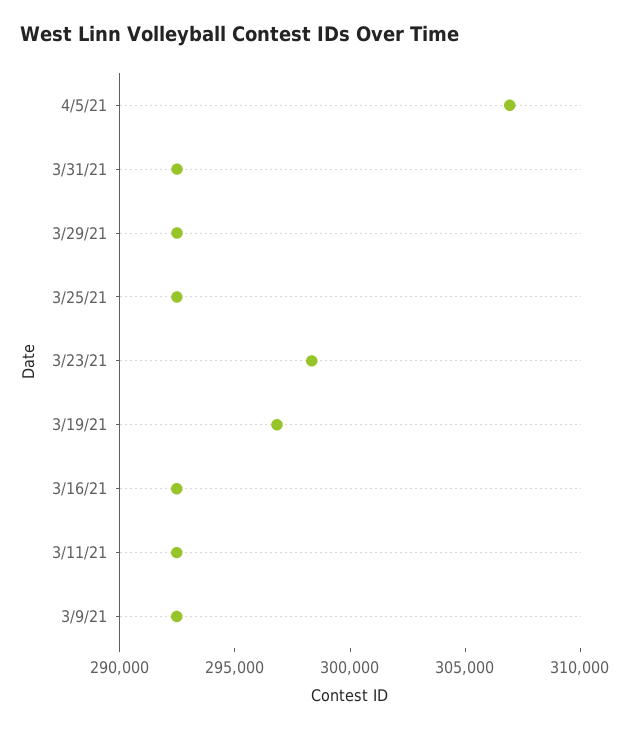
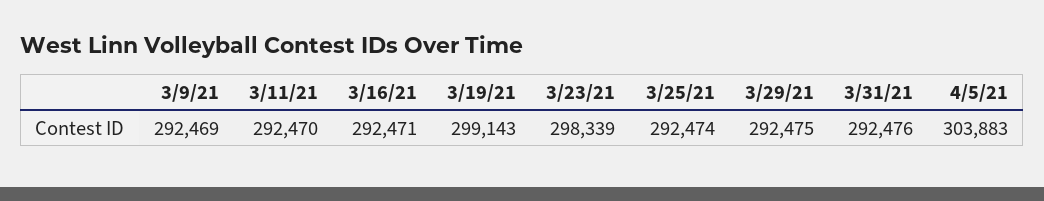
4/5/21: 307000 -> 303883
3/19/21: 297000 -> 299143

